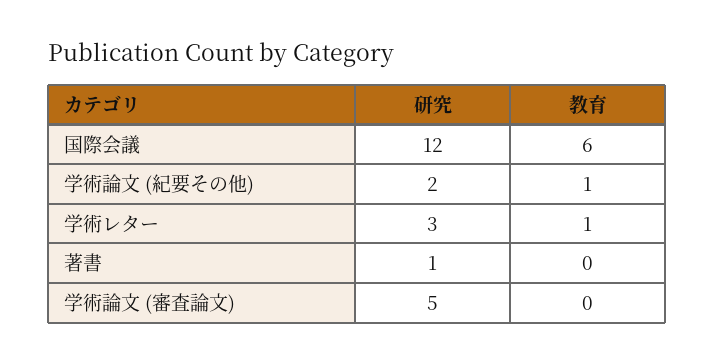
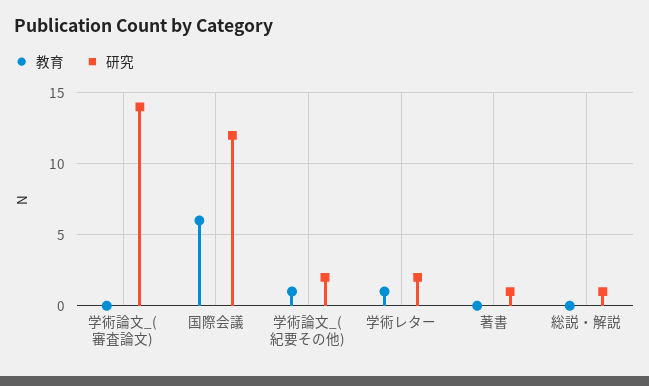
研究, 学術レター: 3 -> 2
研究, 学術論文 (審査論文): 5 -> 14
教育, 総説・解説: none -> 0
研究, 総説・解説: none -> 1

